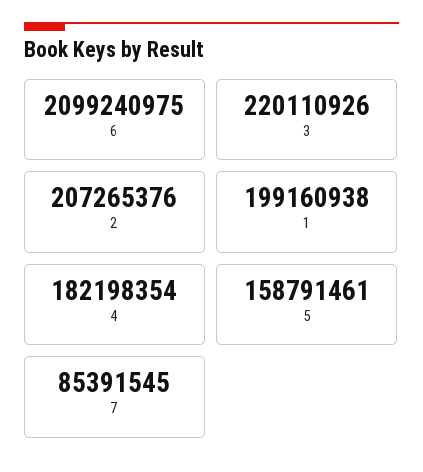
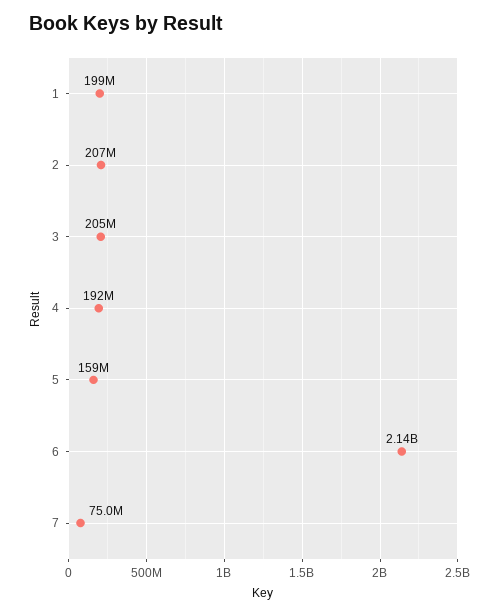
6: 2099240975 -> 2140000000
3: 220110926 -> 205000000
4: 182198354 -> 192000000
7: 85391545 -> 75000000

